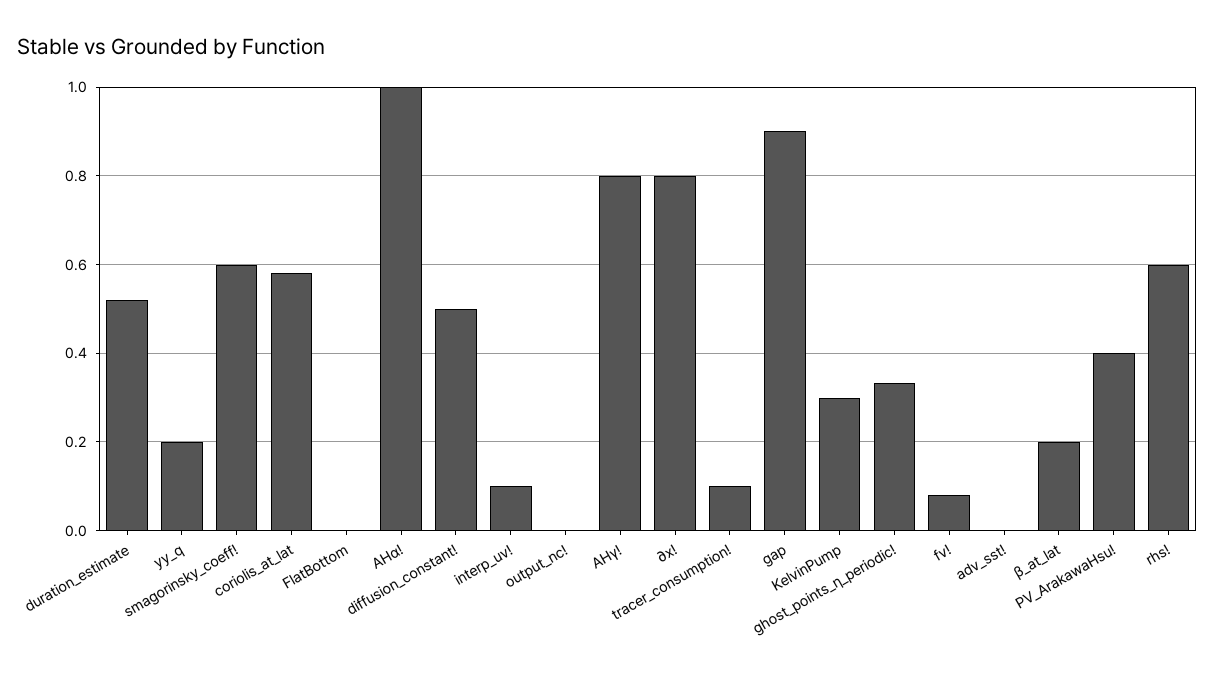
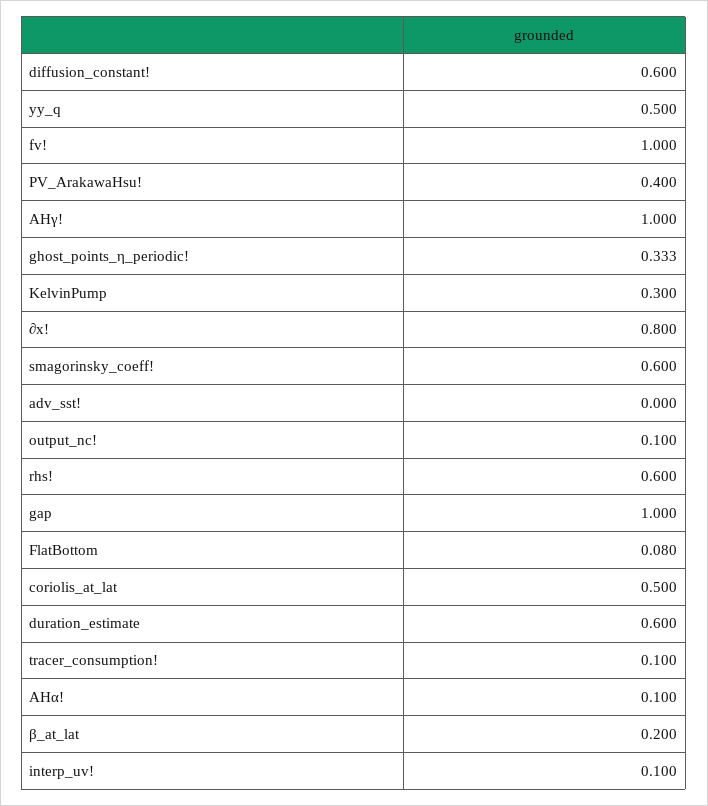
duration_estimate: 0.52 -> 0.6
yy_q: 0.2 -> 0.5
coriolis_at_lat: 0.58 -> 0.5
FlatBottom: 0 -> 0.08
AHα!: 1 -> 0.1
diffusion_constant!: 0.5 -> 0.6
output_nc!: 0 -> 0.1
AHγ!: 0.8 -> 1
gap: 0.9 -> 1
fv!: 0.08 -> 1

